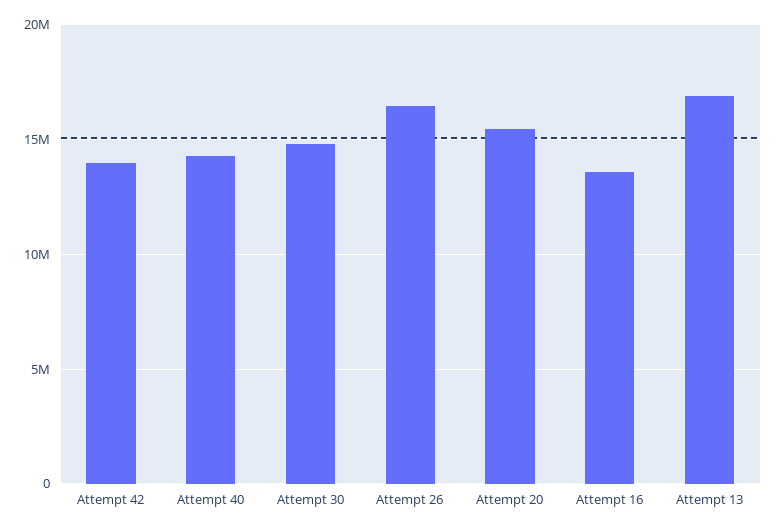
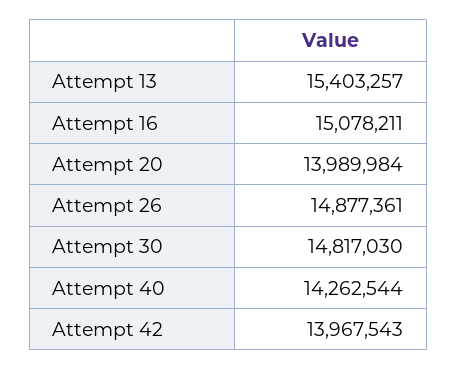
Attempt 26: 16500000 -> 14877361
Attempt 20: 15500000 -> 13989984
Attempt 16: 13500000 -> 15078211
Attempt 13: 17000000 -> 15403257

